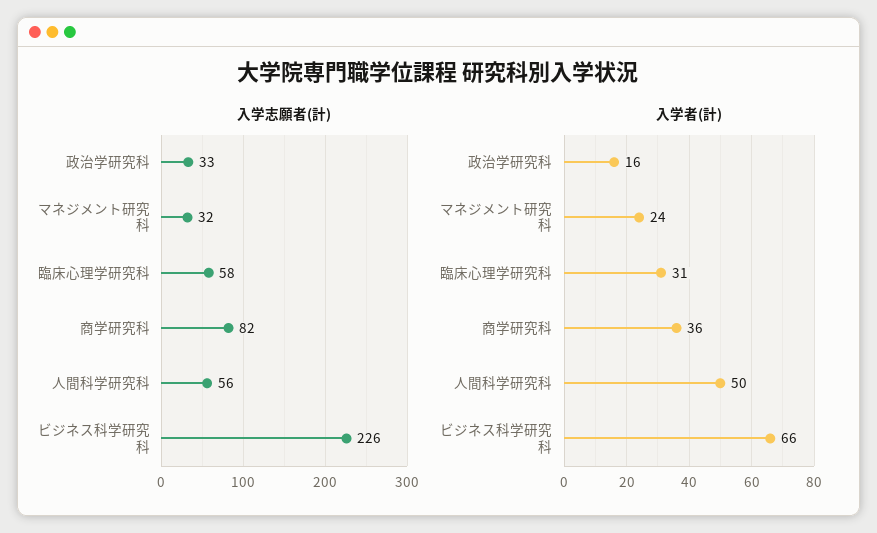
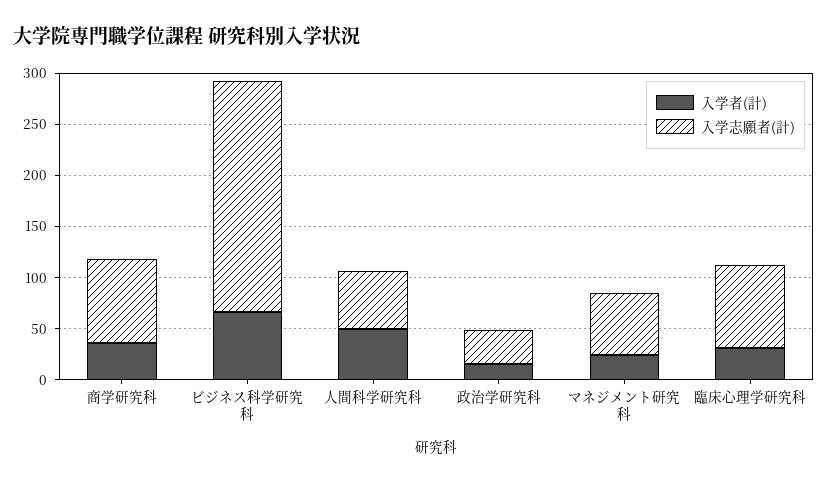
入学志願者(計), マネジメント研究科: 32 -> 60
入学志願者(計), 臨床心理学研究科: 58 -> 80

